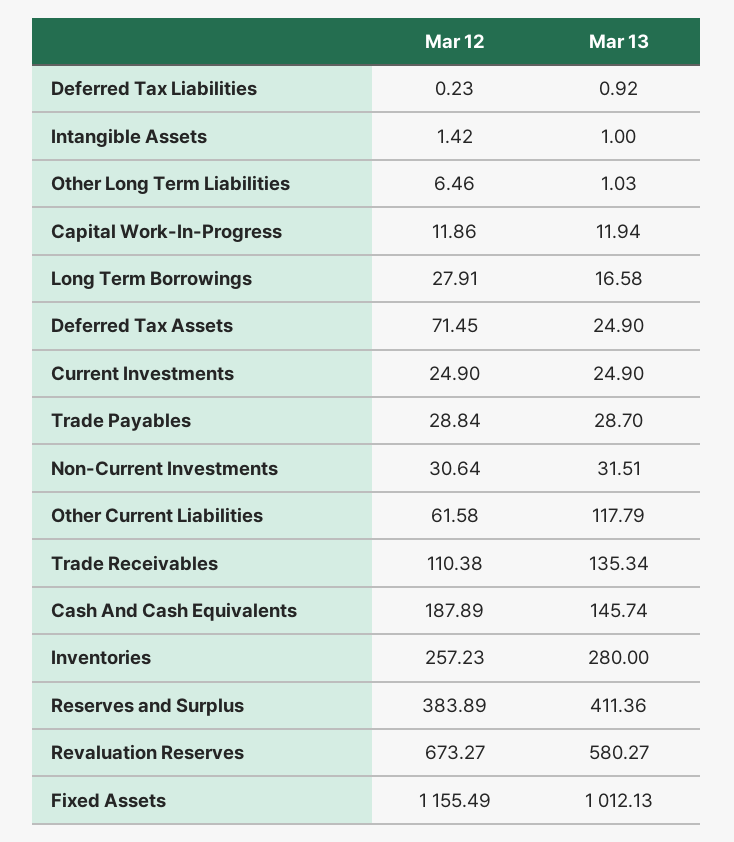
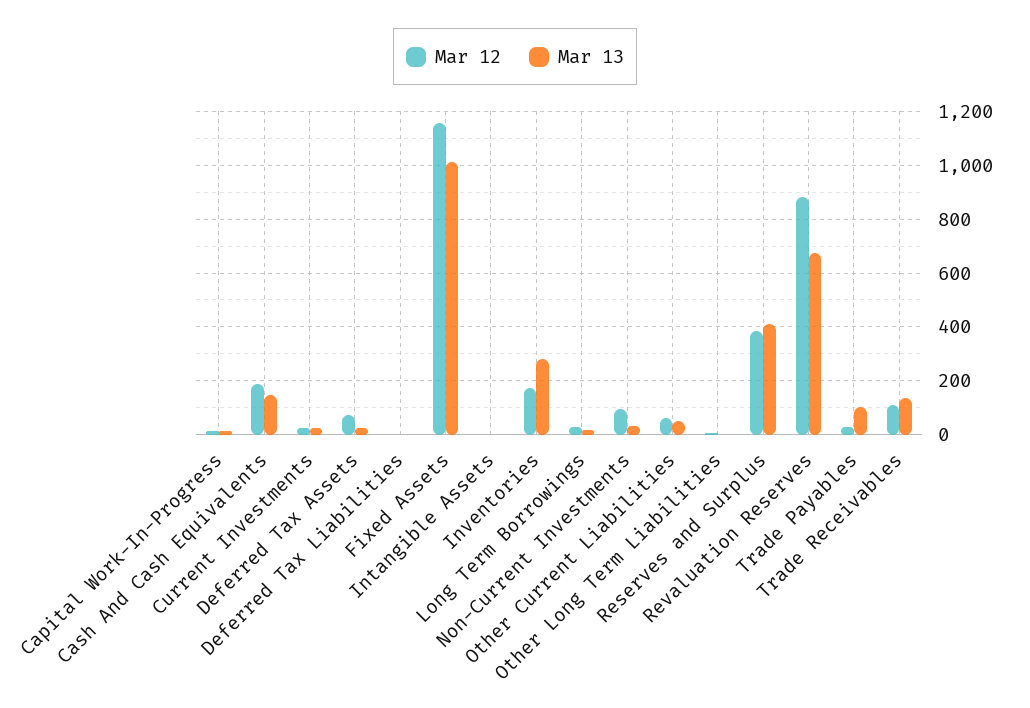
Mar 13, Trade Payables: 28.7 -> 100
Mar 12, Non-Current Investments: 30.64 -> 100
Mar 13, Other Current Liabilities: 117.79 -> 50
Mar 12, Inventories: 257.23 -> 175
Mar 12, Revaluation Reserves: 673.27 -> 875
Mar 13, Revaluation Reserves: 580.27 -> 675

